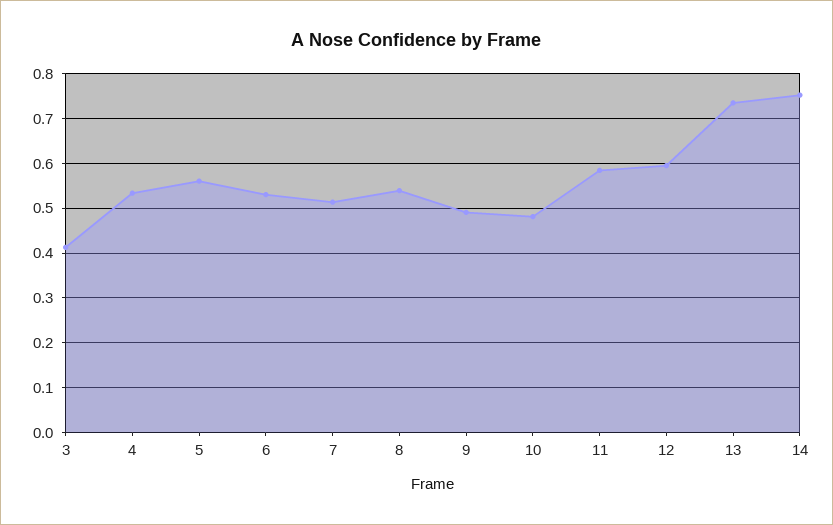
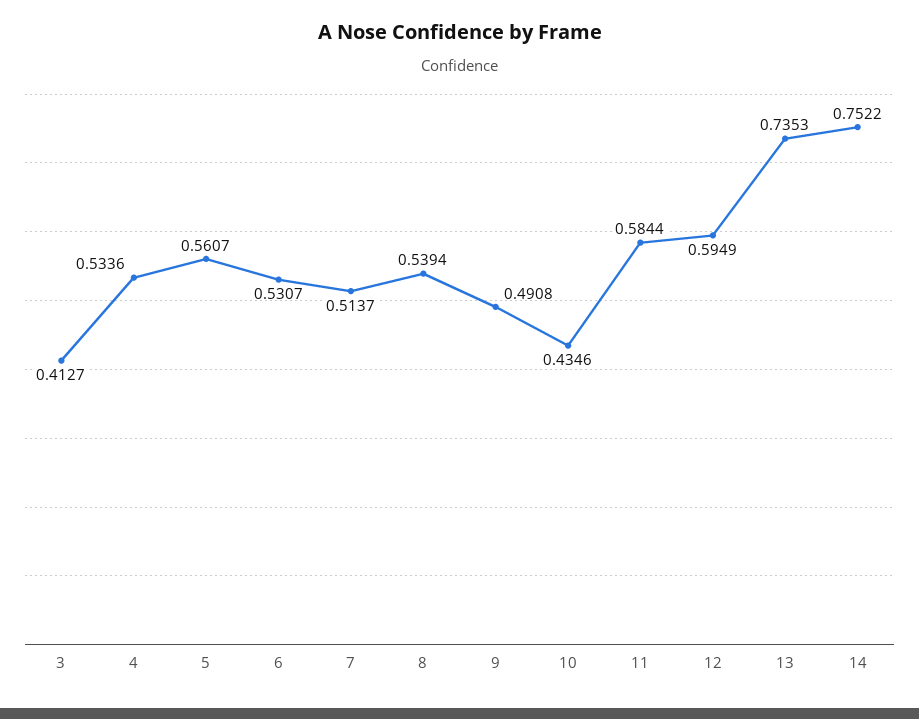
10: 0.48 -> 0.4346

